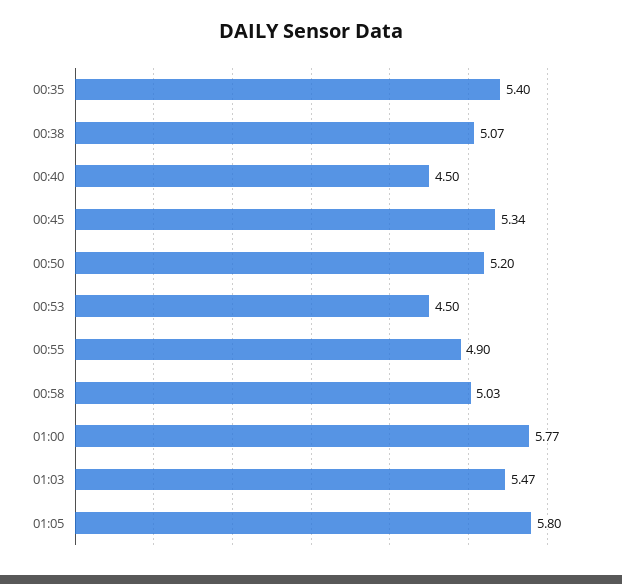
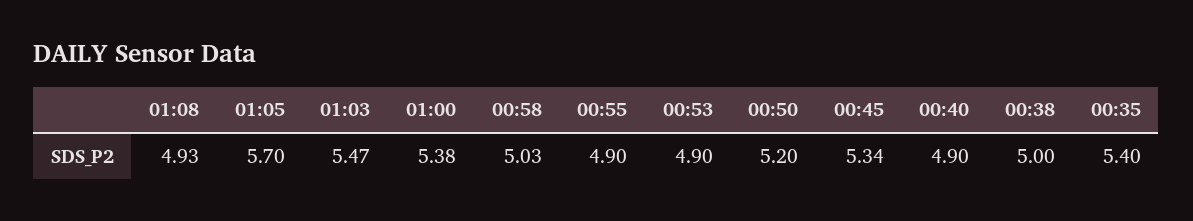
00:38: 5.07 -> 5
00:40: 4.5 -> 4.9
00:53: 4.5 -> 4.9
01:00: 5.77 -> 5.38
01:05: 5.8 -> 5.7
01:08: none -> 4.93

